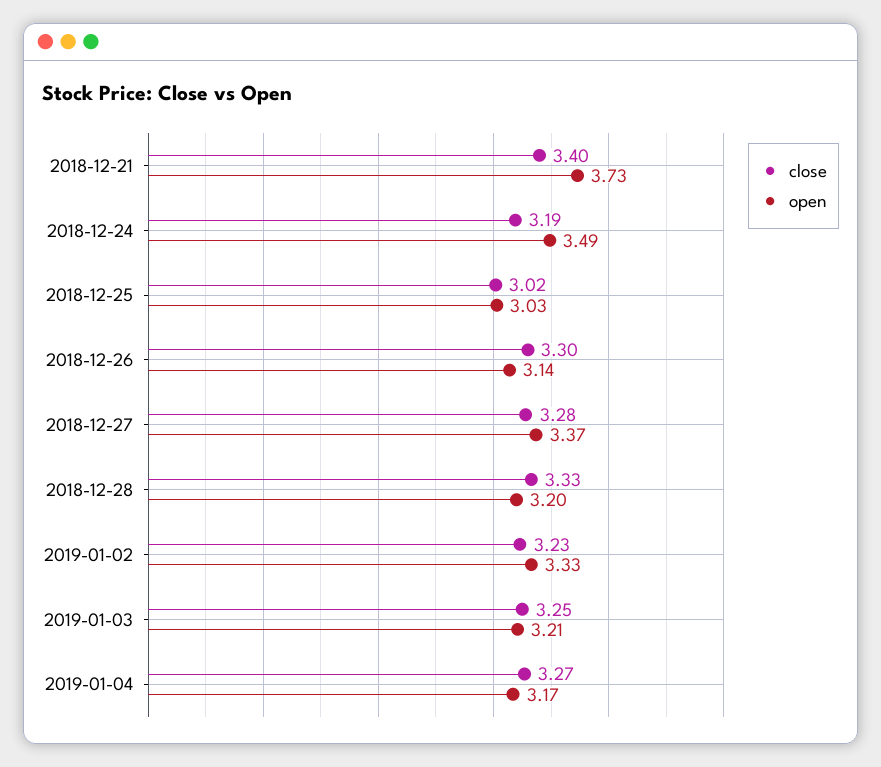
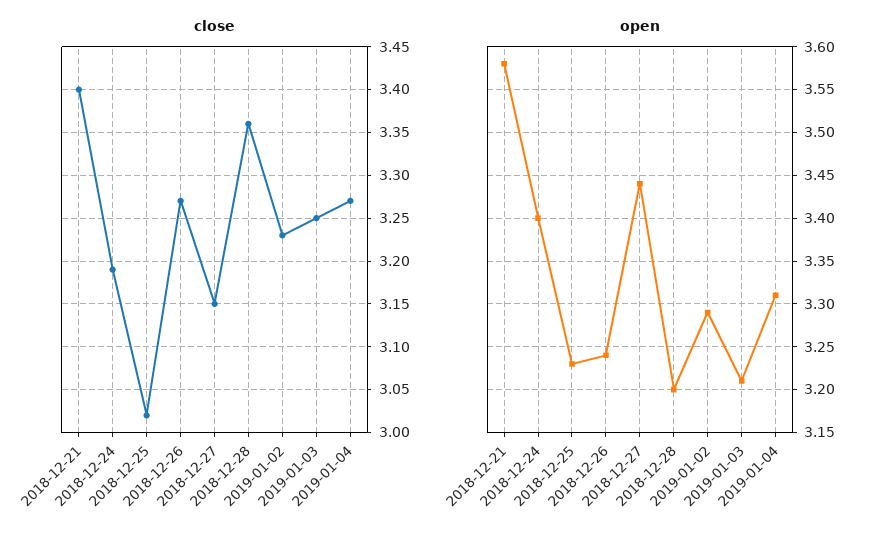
open, 2018-12-21: 3.73 -> 3.58
open, 2018-12-24: 3.49 -> 3.4
open, 2018-12-25: 3.03 -> 3.23
close, 2018-12-26: 3.3 -> 3.27
open, 2018-12-26: 3.14 -> 3.24
close, 2018-12-27: 3.28 -> 3.15
open, 2018-12-27: 3.37 -> 3.44
close, 2018-12-28: 3.33 -> 3.36
open, 2019-01-02: 3.33 -> 3.29
open, 2019-01-04: 3.17 -> 3.31

